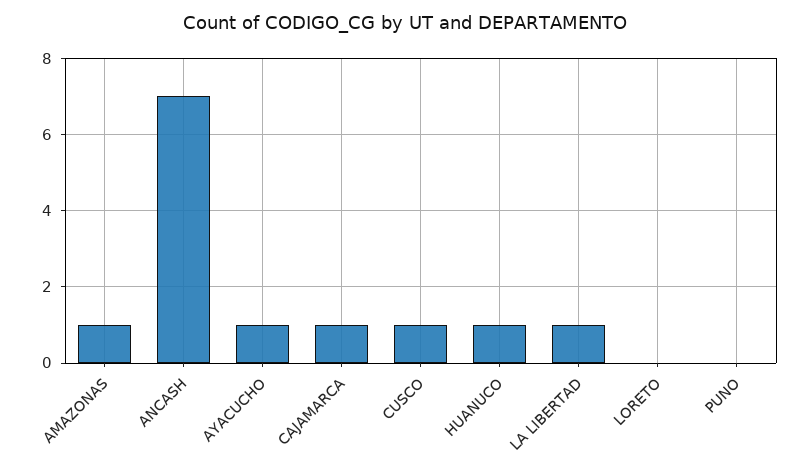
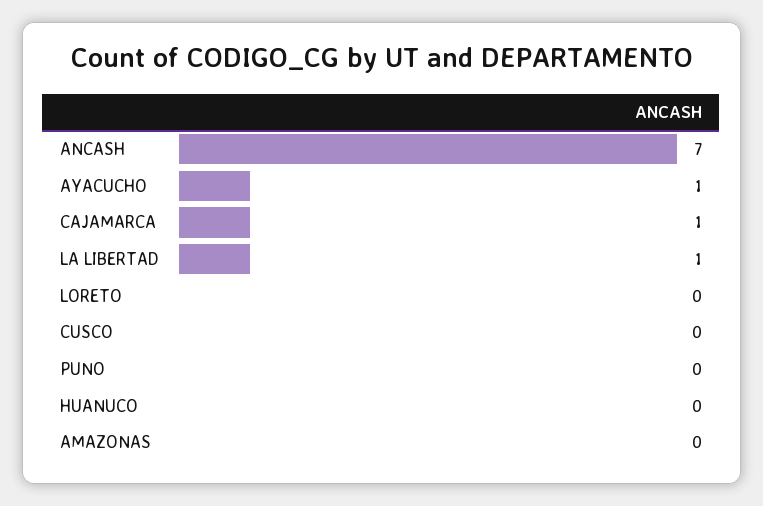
AMAZONAS: 1 -> 0
CUSCO: 1 -> 0
HUANUCO: 1 -> 0

